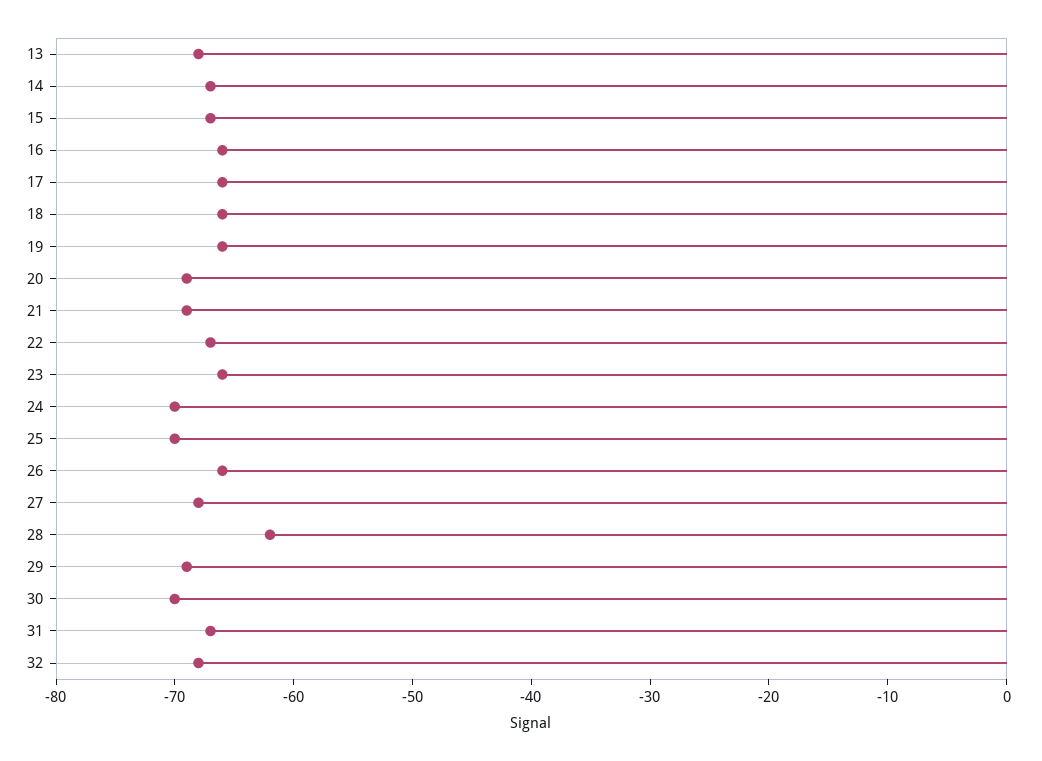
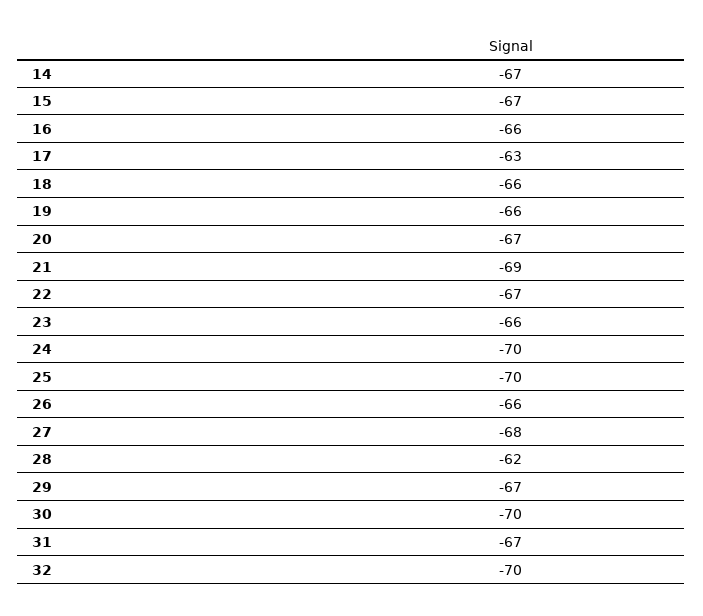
13: -68 -> none
17: -66 -> -63
20: -69 -> -67
29: -69 -> -67
32: -68 -> -70

